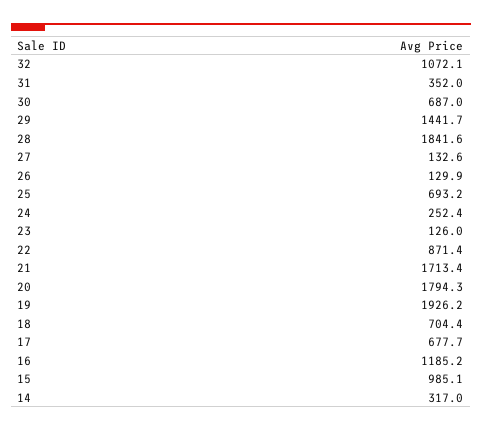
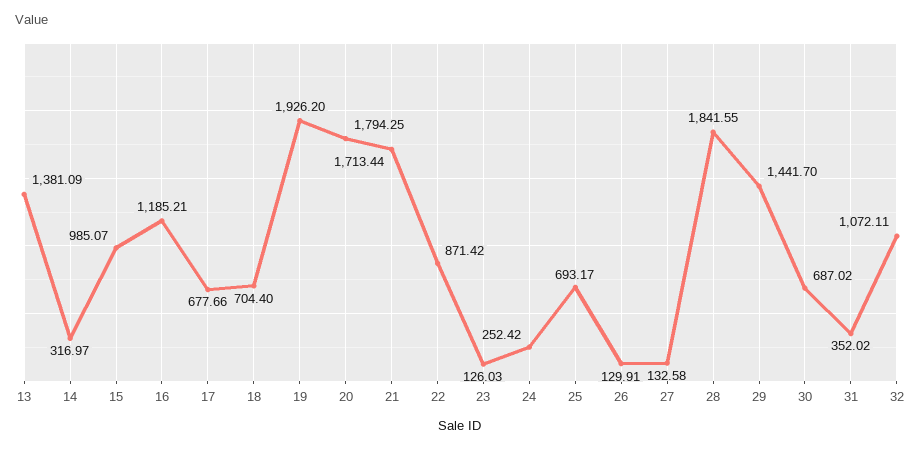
13: none -> 1381.09

